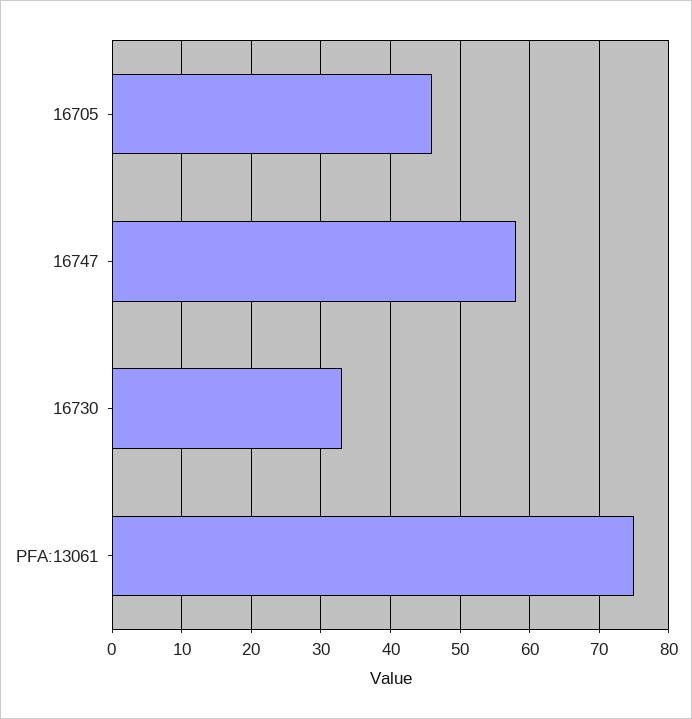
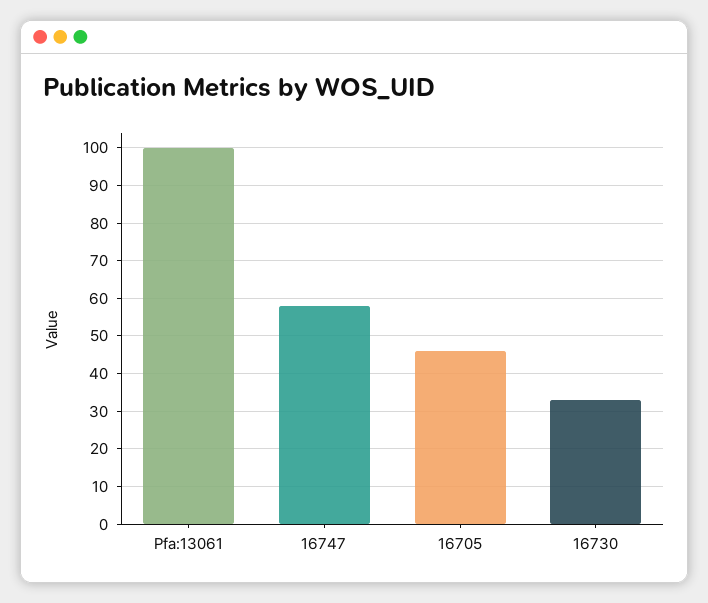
PFA:13061: 75 -> 100

